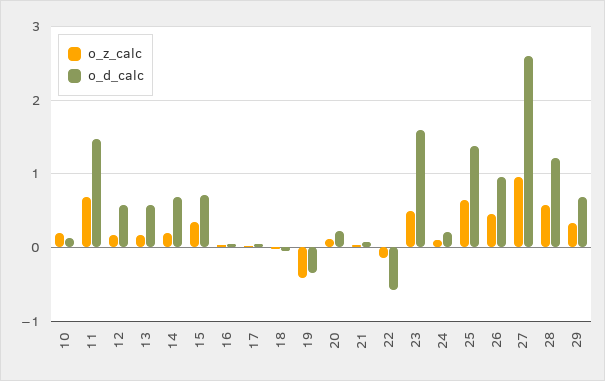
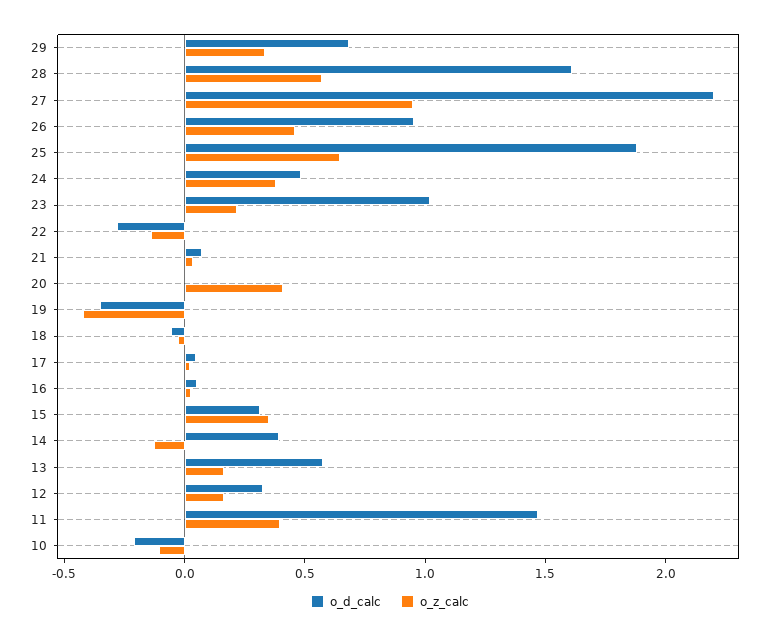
o_z_calc, 10: 0.2 -> -0.1
o_d_calc, 10: 0.1 -> -0.2
o_z_calc, 11: 0.7 -> 0.4
o_d_calc, 12: 0.6 -> 0.3
o_z_calc, 14: 0.2 -> -0.1
o_d_calc, 14: 0.7 -> 0.4
o_d_calc, 15: 0.7 -> 0.3
o_z_calc, 20: 0.1 -> 0.4
o_d_calc, 20: 0.2 -> 0
o_d_calc, 22: -0.6 -> -0.3
o_z_calc, 23: 0.5 -> 0.2
o_d_calc, 23: 1.6 -> 1
o_z_calc, 24: 0.1 -> 0.4
o_d_calc, 24: 0.2 -> 0.5
o_d_calc, 25: 1.4 -> 1.9
o_d_calc, 27: 2.6 -> 2.2
o_d_calc, 28: 1.2 -> 1.6

